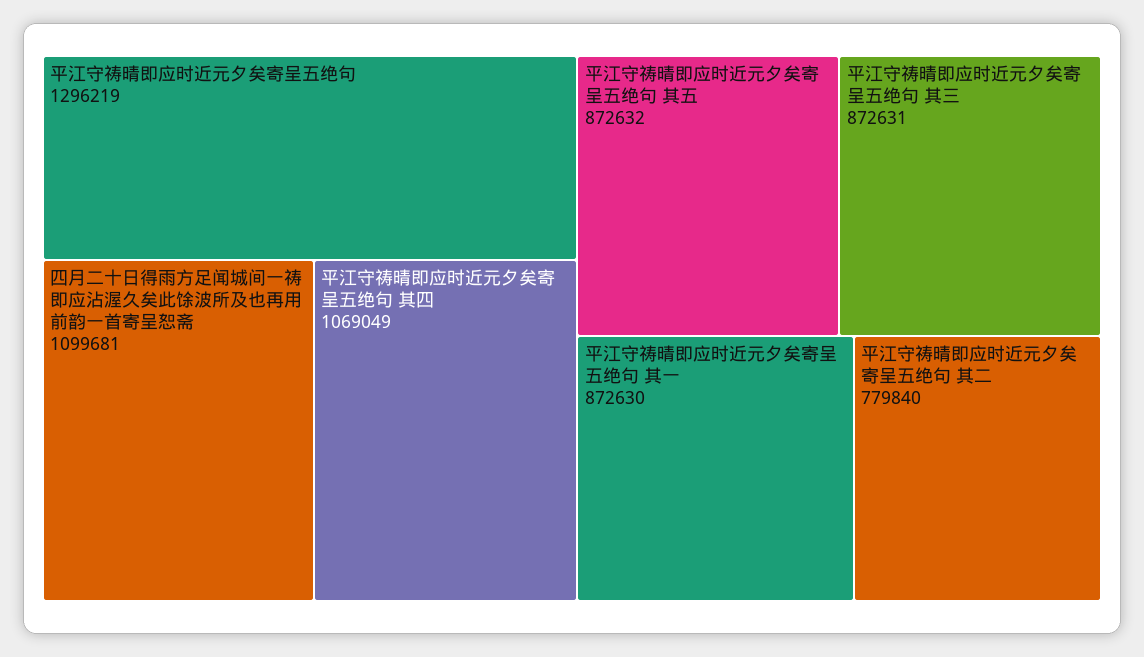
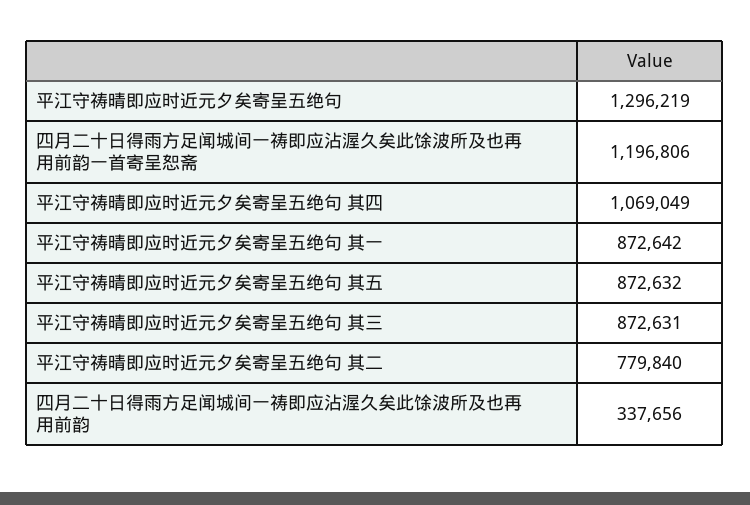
四月二十日得雨方足闻城间一祷即应沾渥久矣此馀波所及也再用前韵一首寄呈恕斋: 1099681 -> 1196806
平江守祷晴即应时近元夕矣寄呈五绝句 其一: 872630 -> 872642
四月二十日得雨方足闻城间一祷即应沾渥久矣此馀波所及也再用前韵: none -> 337656

